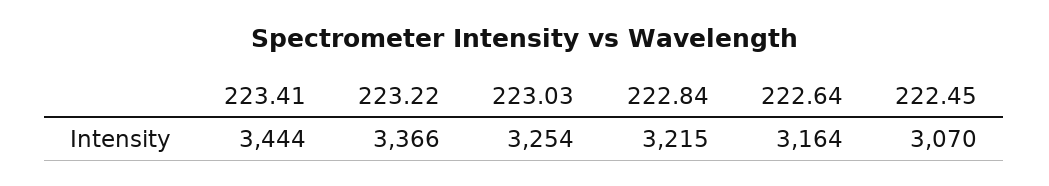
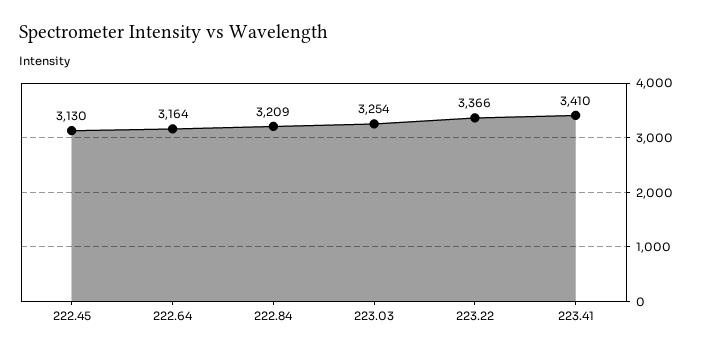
223.41: 3444 -> 3410
222.84: 3215 -> 3209
222.45: 3070 -> 3130

